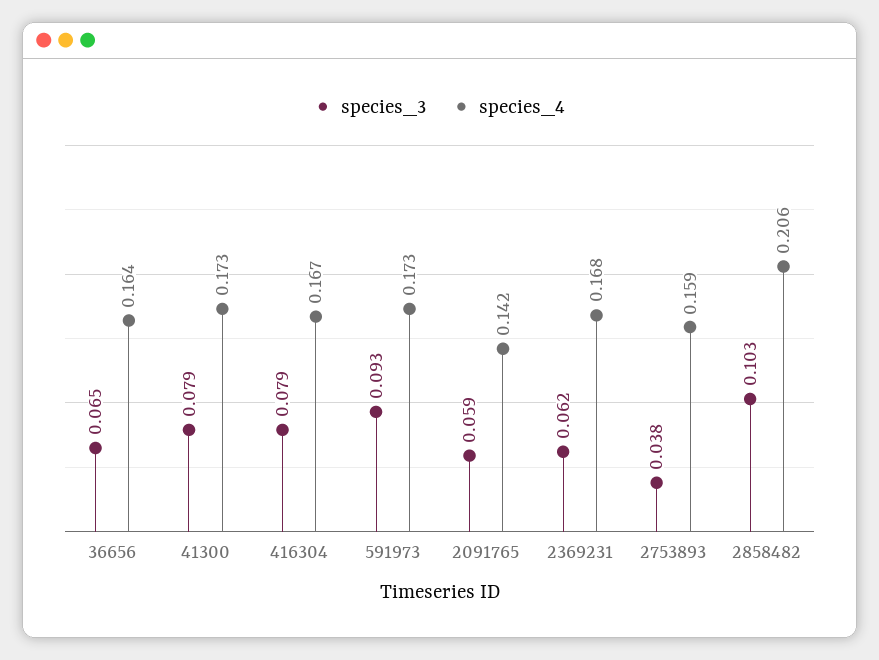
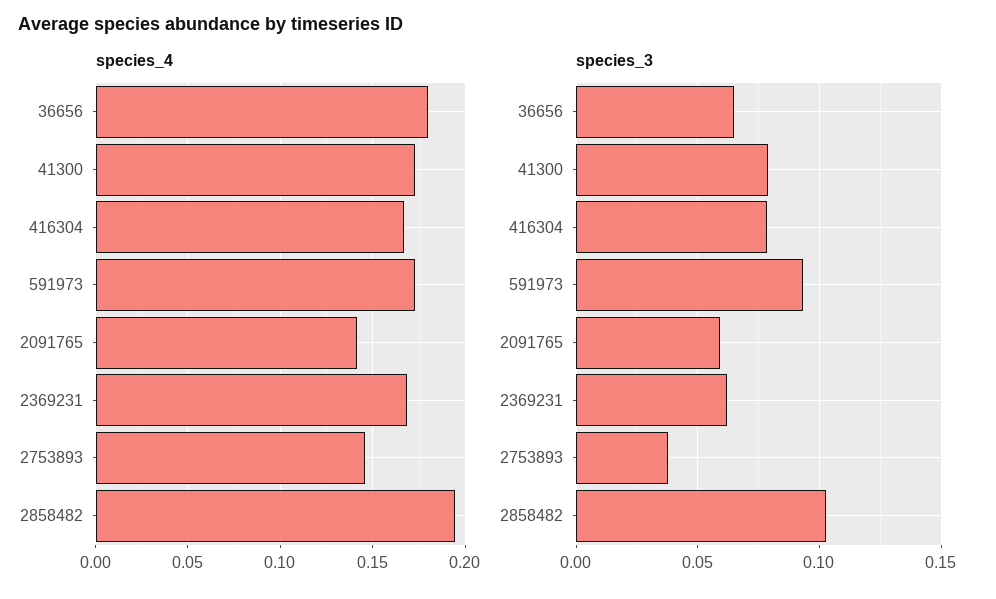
species_4, 36656: 0.164 -> 0.18
species_4, 2753893: 0.159 -> 0.145
species_4, 2858482: 0.206 -> 0.195

